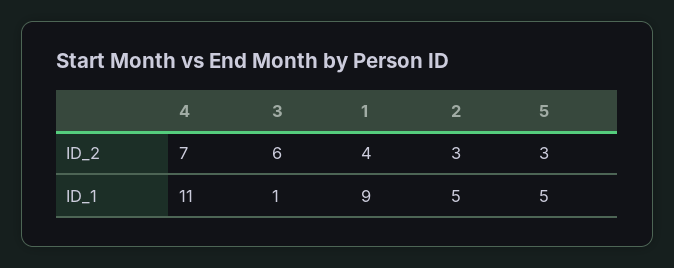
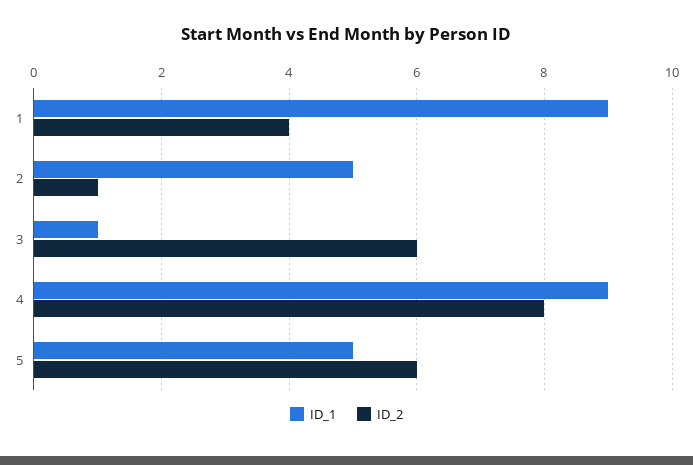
ID_2, 4: 7 -> 8
ID_2, 2: 3 -> 1
ID_2, 5: 3 -> 6
ID_1, 4: 11 -> 9

